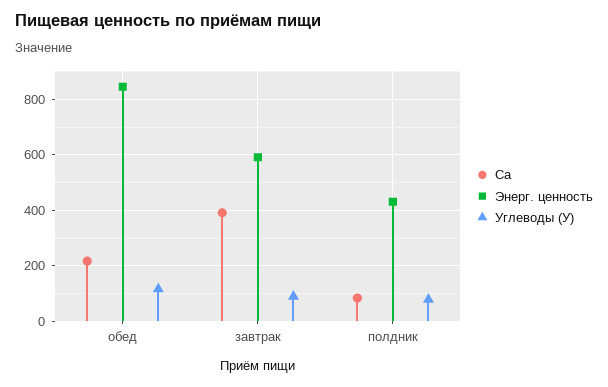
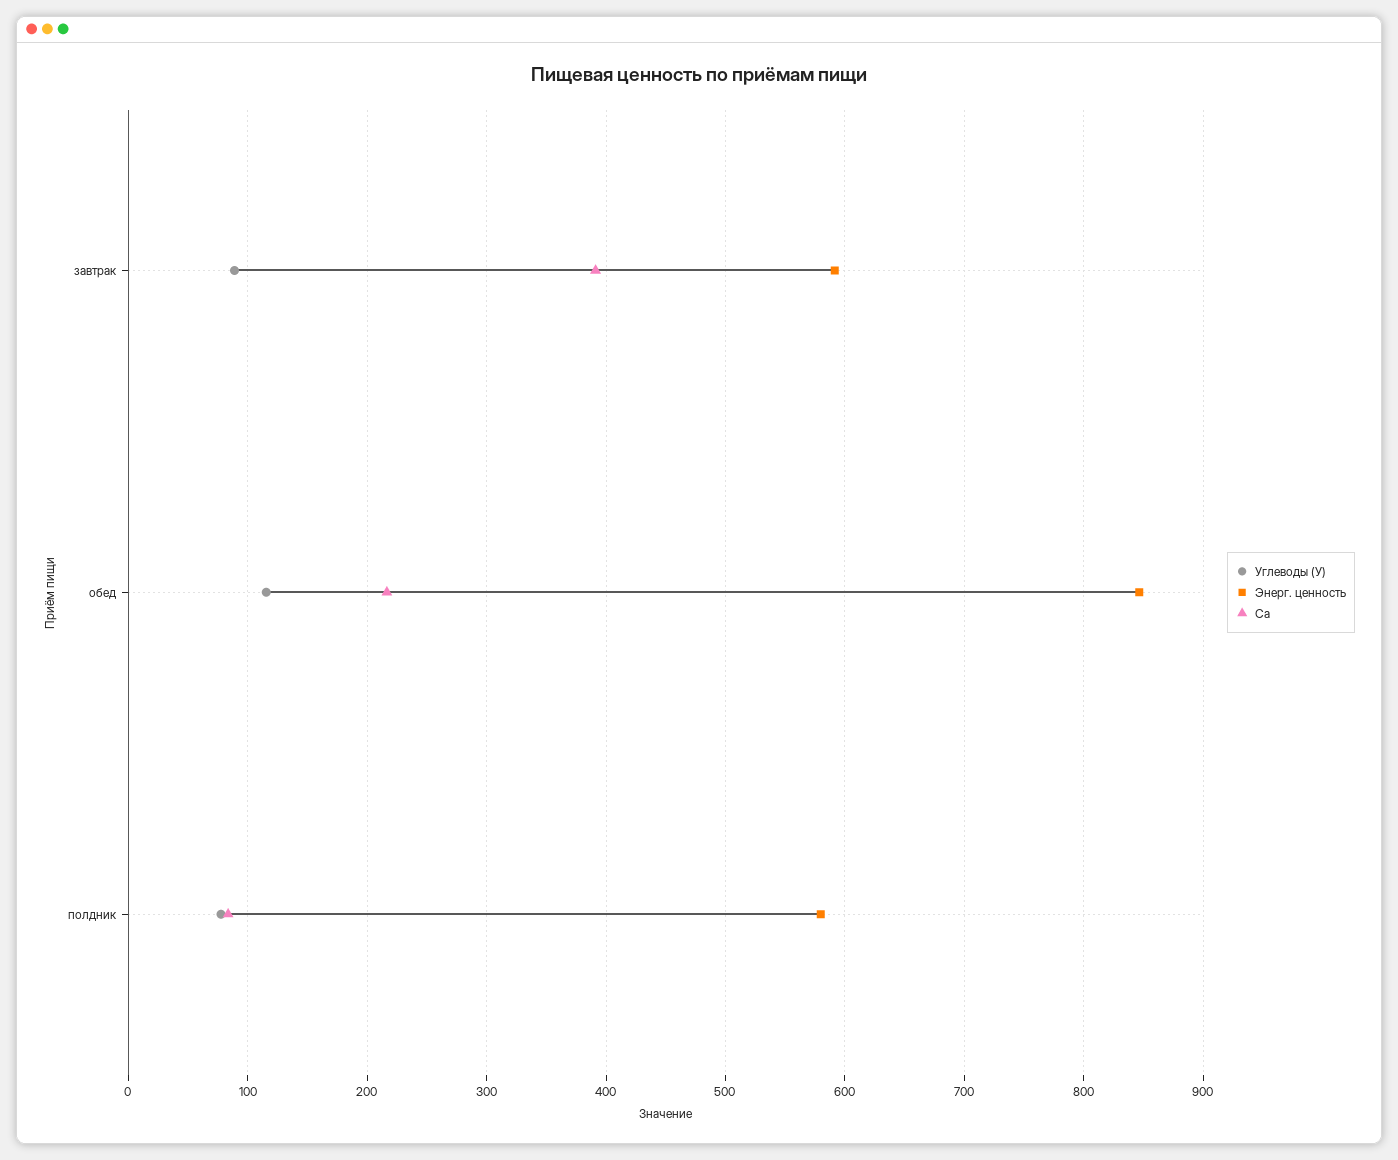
Энерг. ценность, полдник: 425 -> 580

